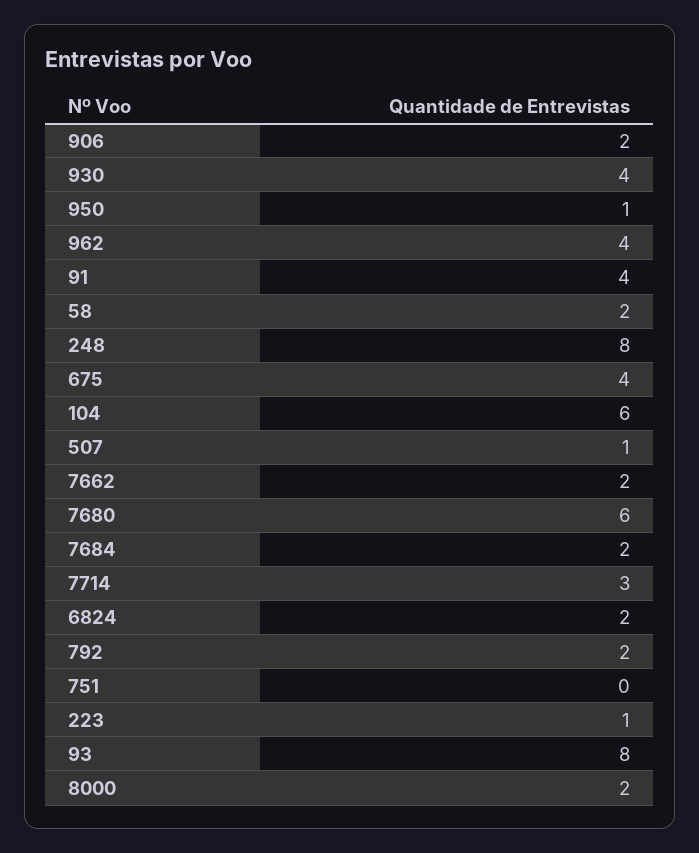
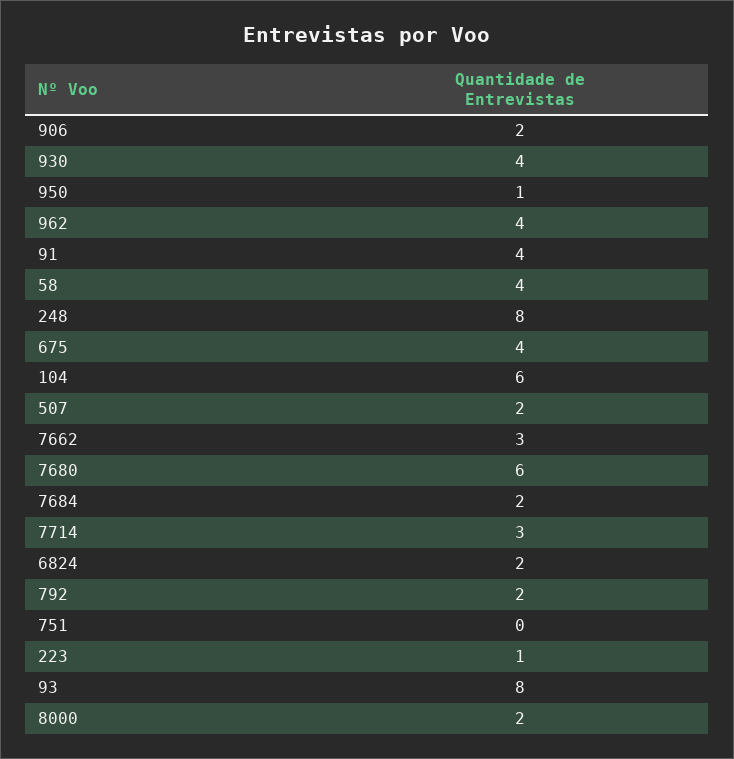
58: 2 -> 4
507: 1 -> 2
7662: 2 -> 3

